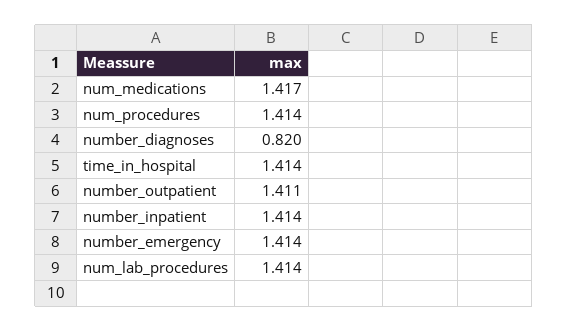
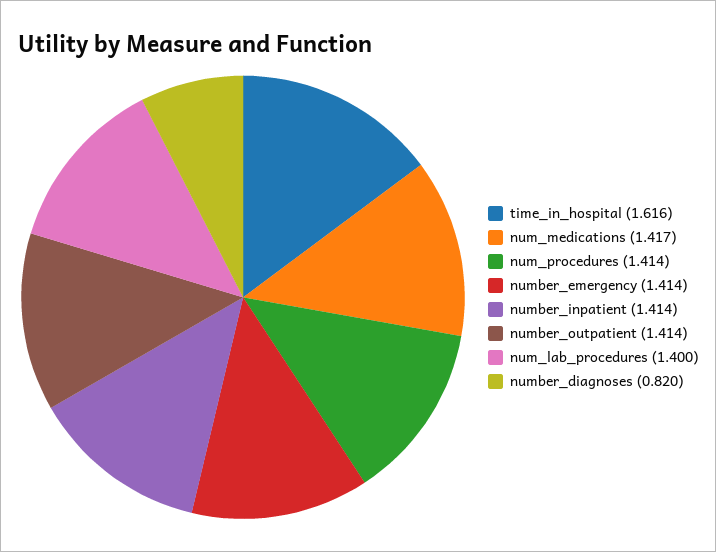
time_in_hospital: 1.414 -> 1.616
number_outpatient: 1.411 -> 1.414
num_lab_procedures: 1.414 -> 1.4

